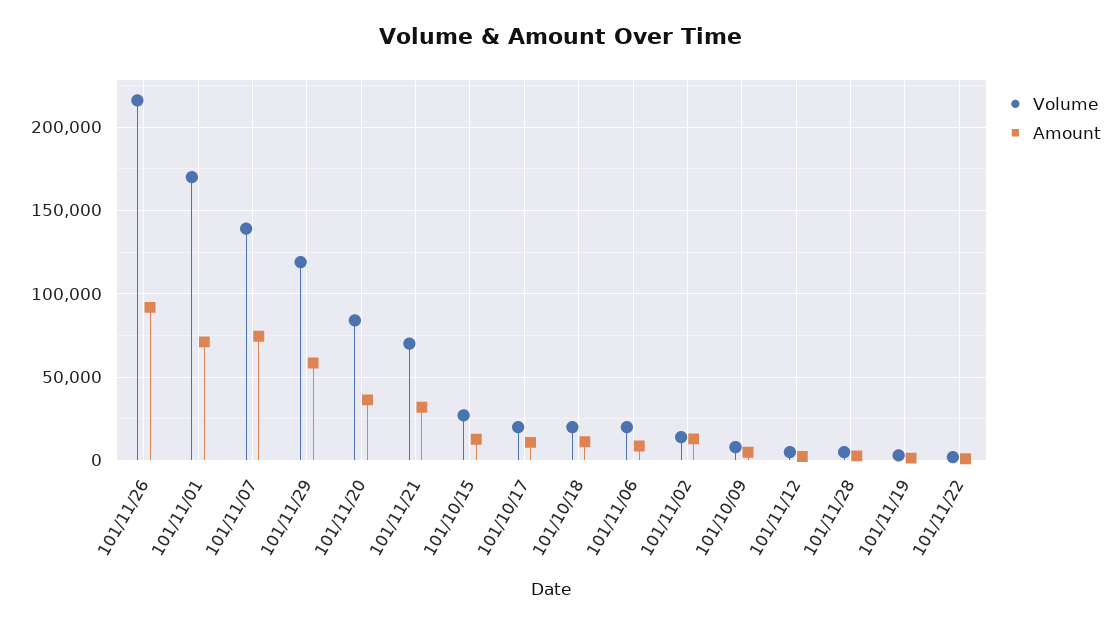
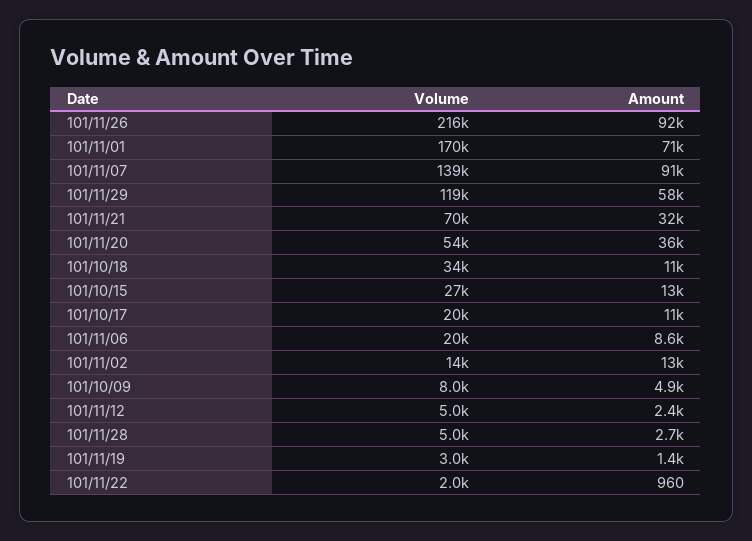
Amount, 101/11/07: 75000 -> 91000
Volume, 101/11/20: 85000 -> 54000
Volume, 101/10/18: 20000 -> 34000

